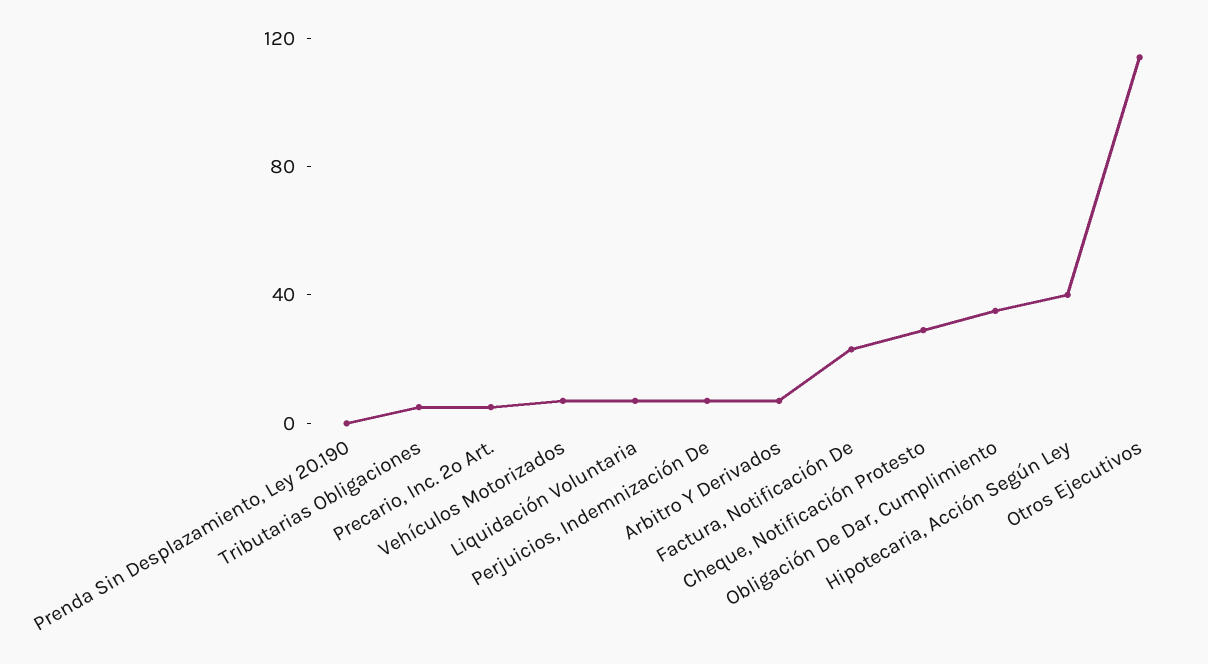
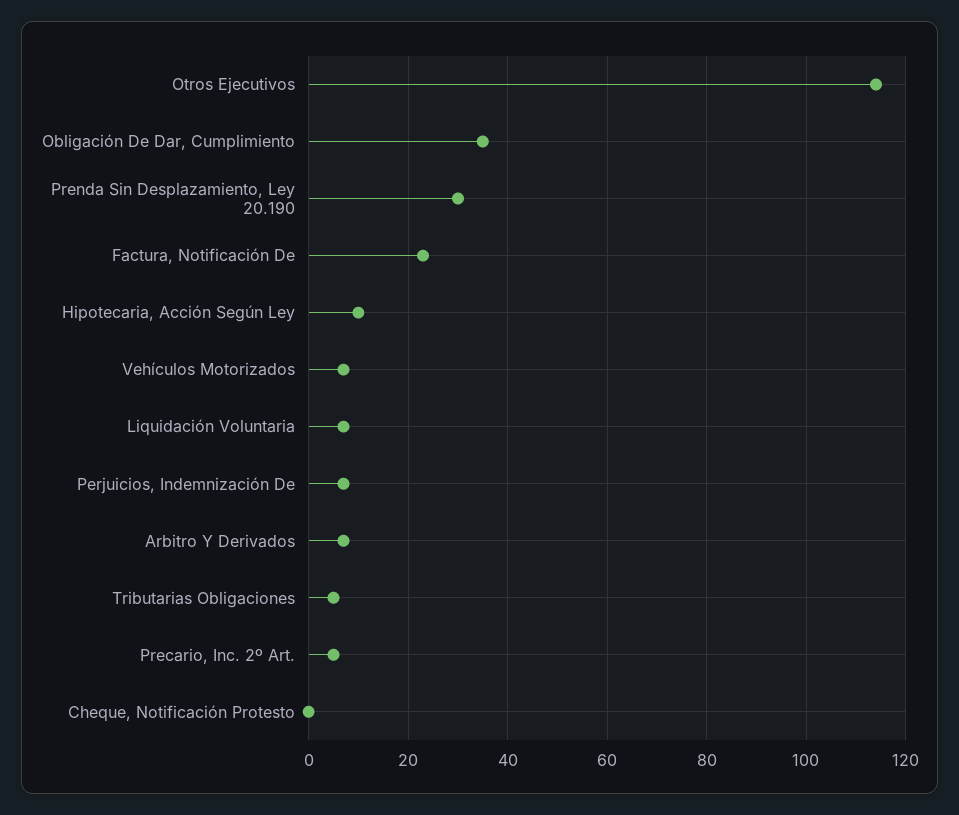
Prenda Sin Desplazamiento, Ley 20.190: 0 -> 30
Cheque, Notificación Protesto: 30 -> 0
Hipotecaria, Acción Según Ley: 40 -> 10

